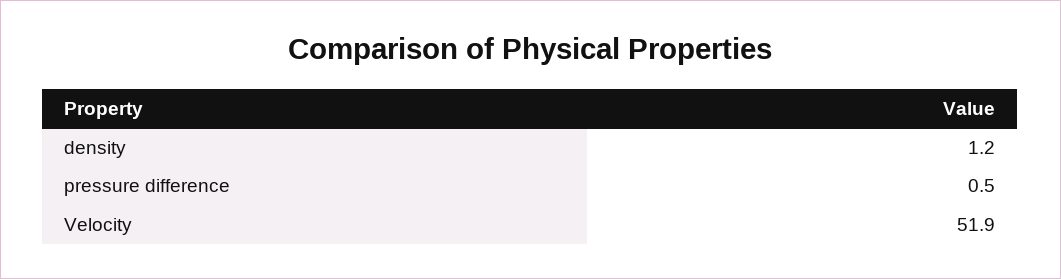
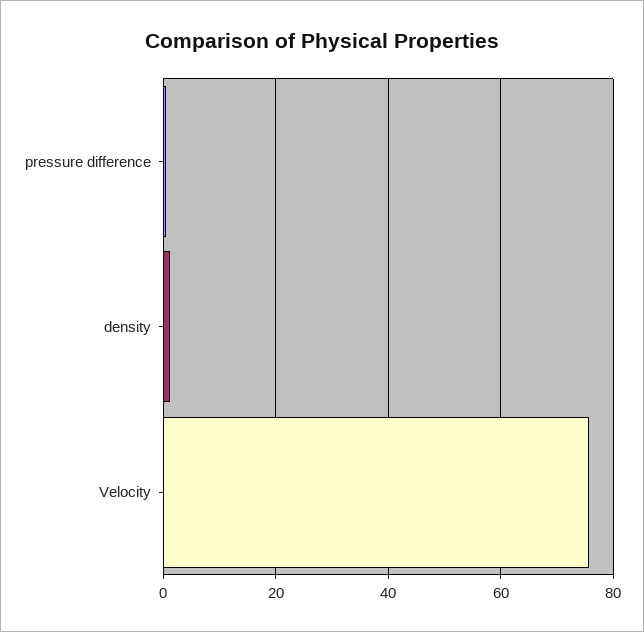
Velocity: 51.9 -> 76

